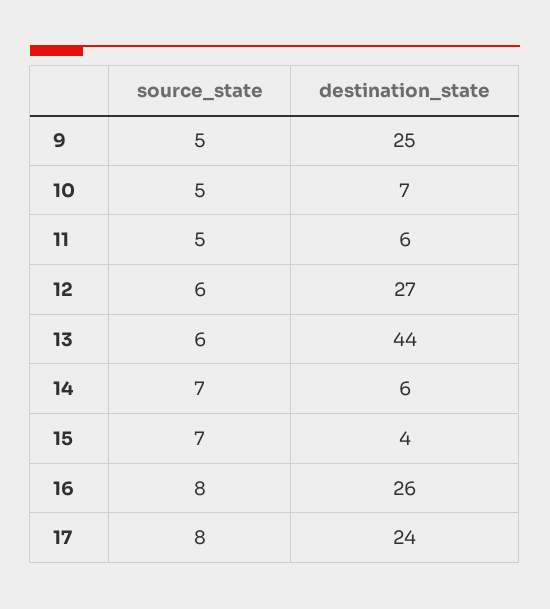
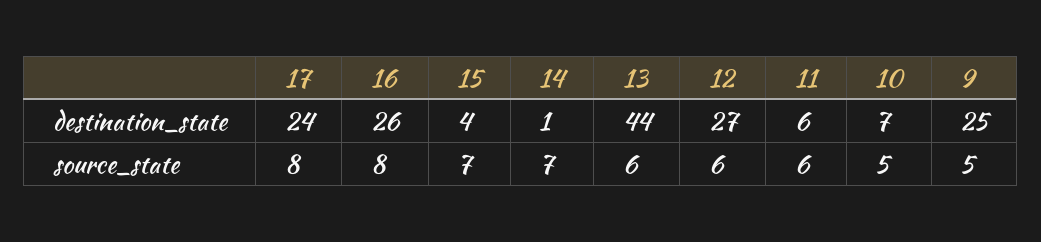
source_state, 11: 5 -> 6
destination_state, 14: 6 -> 1

